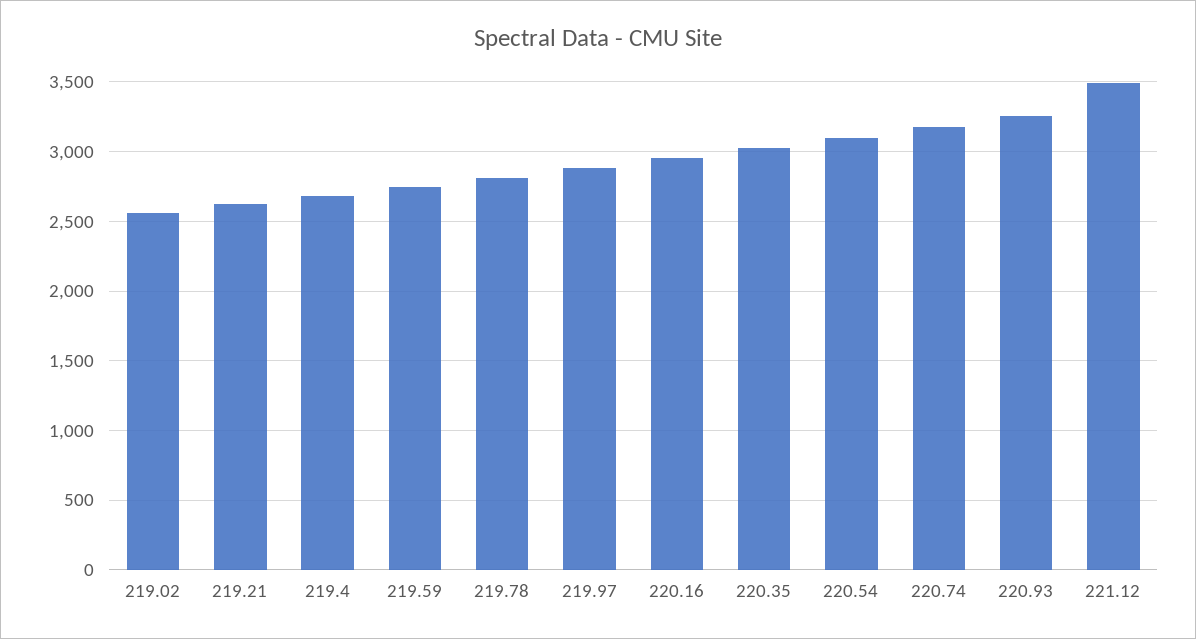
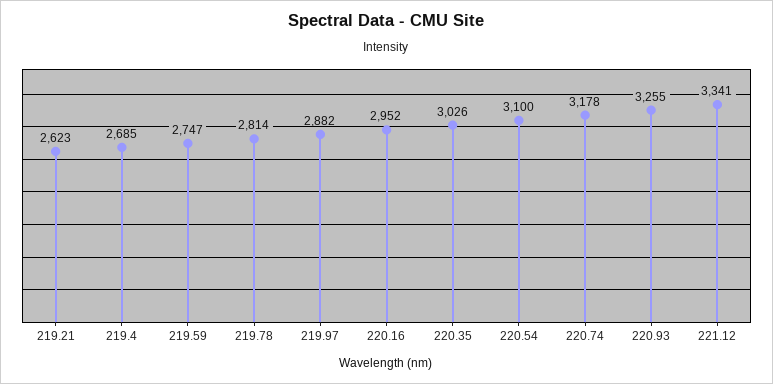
219.02: 2550 -> none
221.12: 3500 -> 3341

